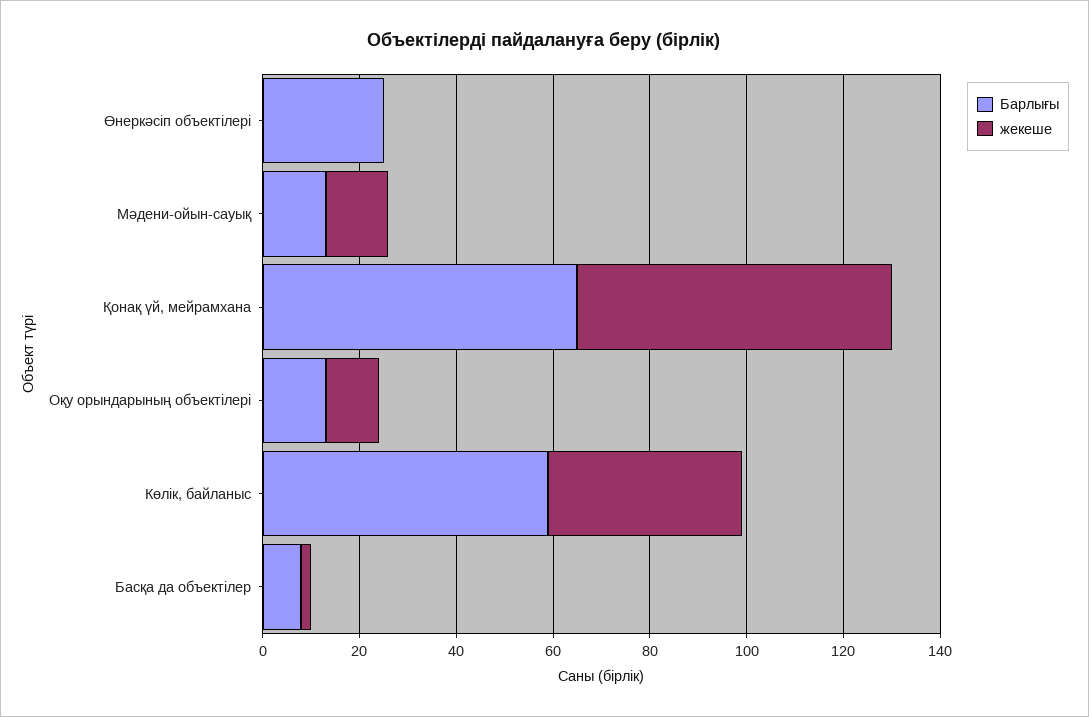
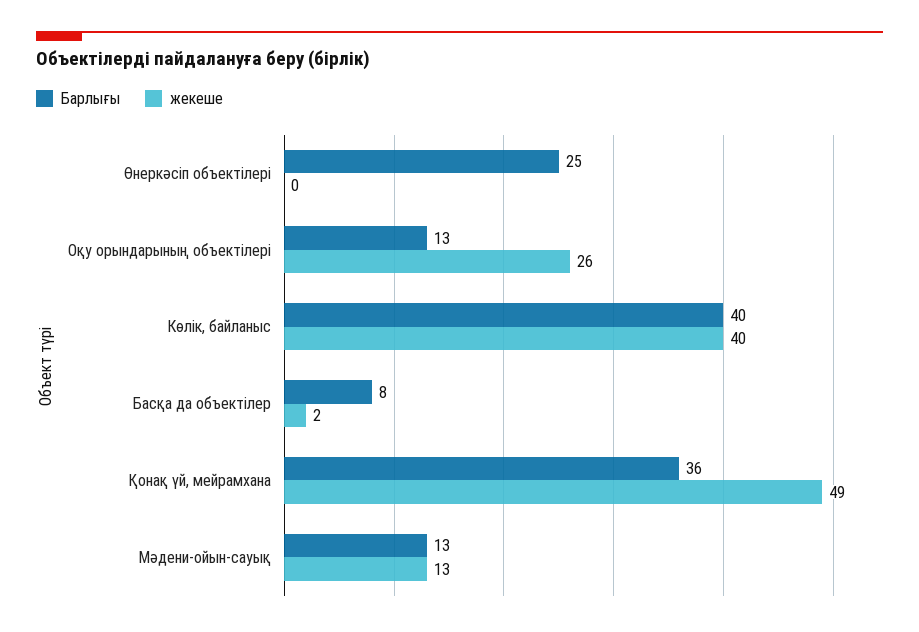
Барлығы, Қонақ үй, мейрамхана: 65 -> 36
жекеше, Қонақ үй, мейрамхана: 65 -> 49
жекеше, Оқу орындарының объектілері: 10 -> 26
Барлығы, Көлік, байланыс: 60 -> 40

